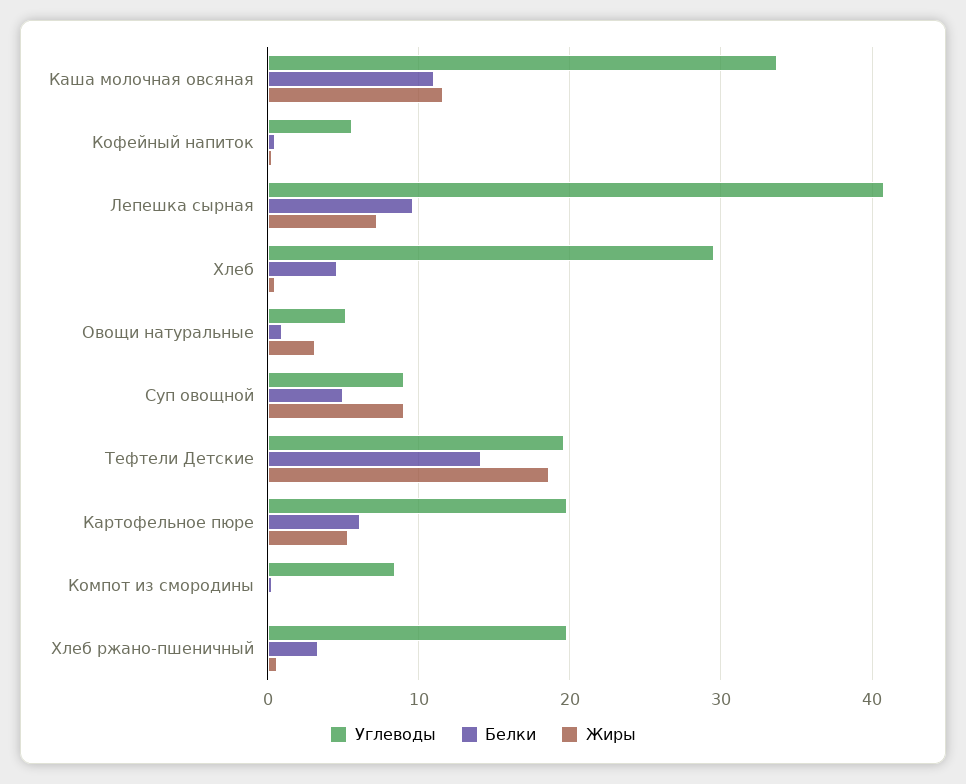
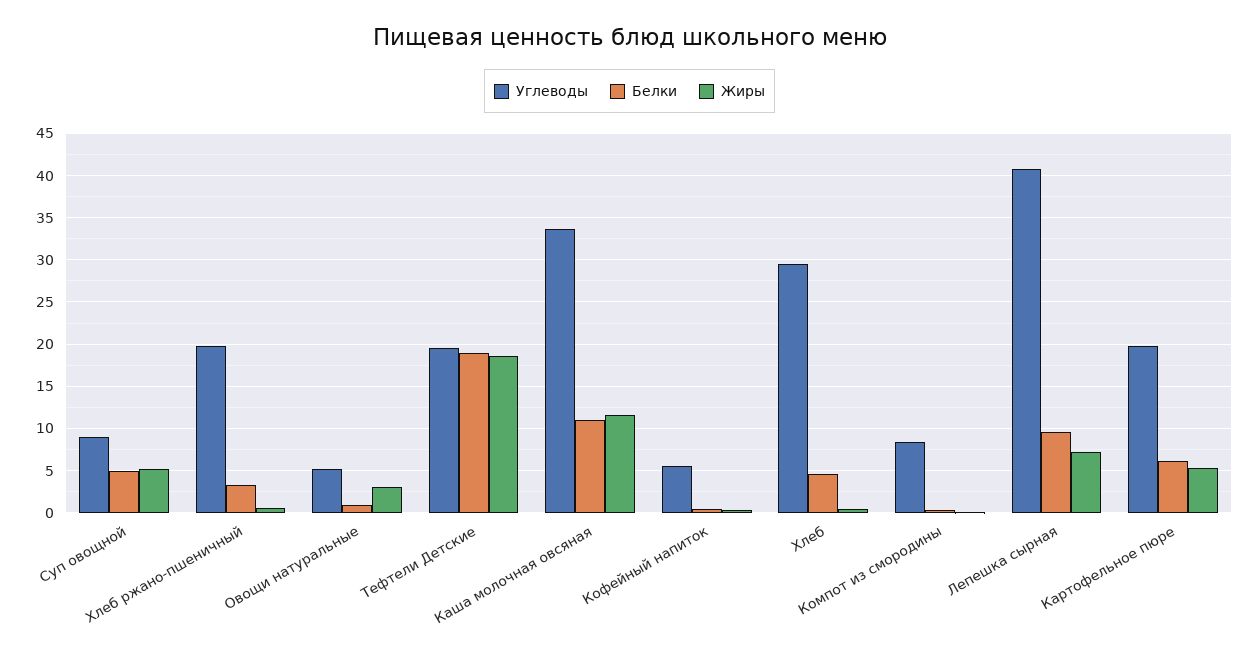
Жиры, Суп овощной: 9 -> 5
Белки, Тефтели Детские: 14 -> 19

